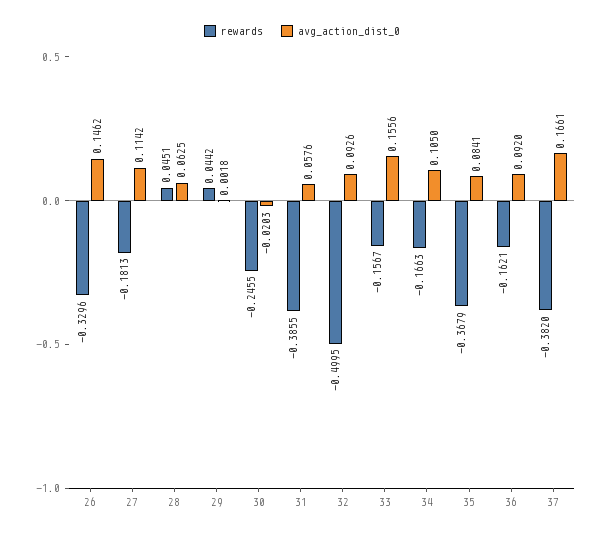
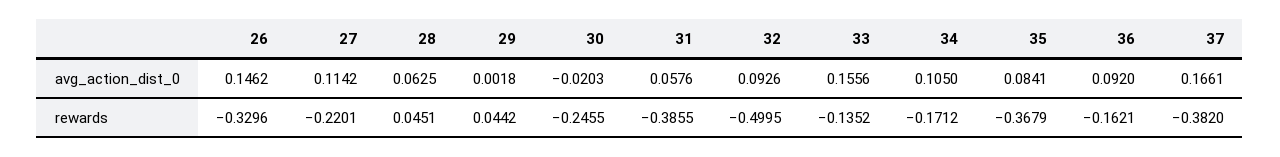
rewards, 27: -0.1813 -> -0.2201
rewards, 33: -0.1567 -> -0.1352
rewards, 34: -0.1663 -> -0.1712

